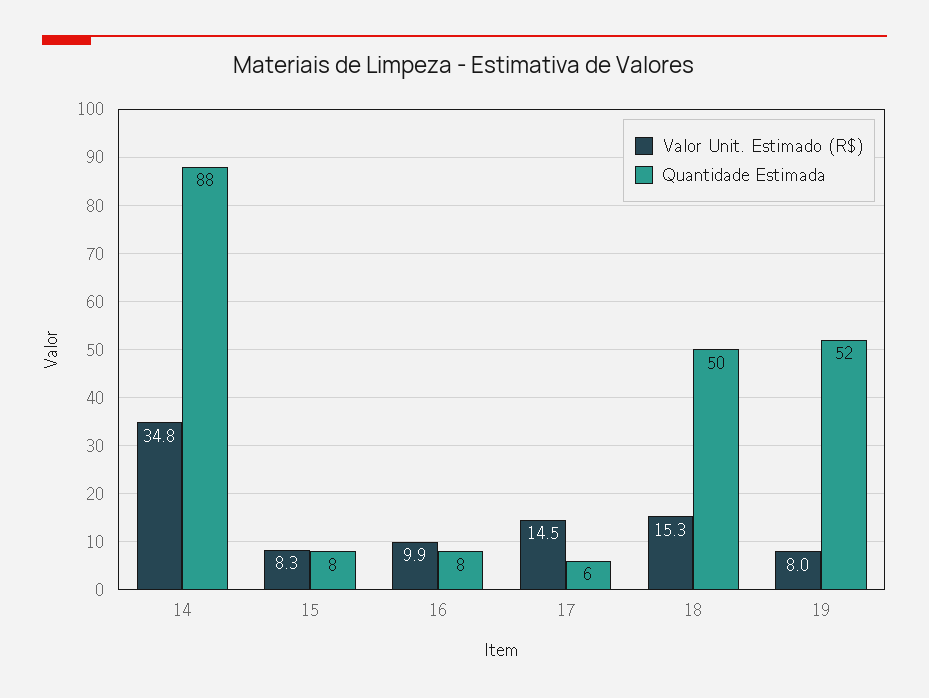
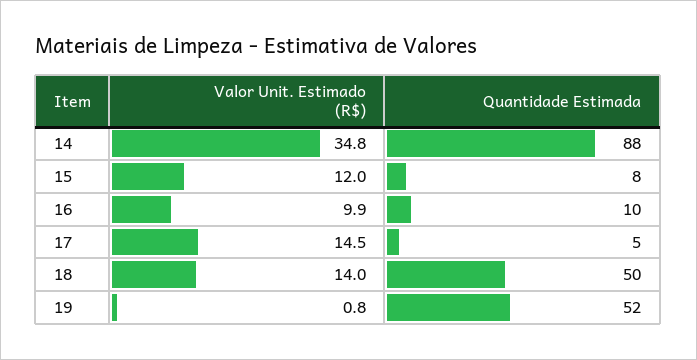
Valor Unit. Estimado (R$), 15: 8.3 -> 12
Quantidade Estimada, 16: 8 -> 10
Quantidade Estimada, 17: 6 -> 5
Valor Unit. Estimado (R$), 18: 15.3 -> 14
Valor Unit. Estimado (R$), 19: 8 -> 0.8

